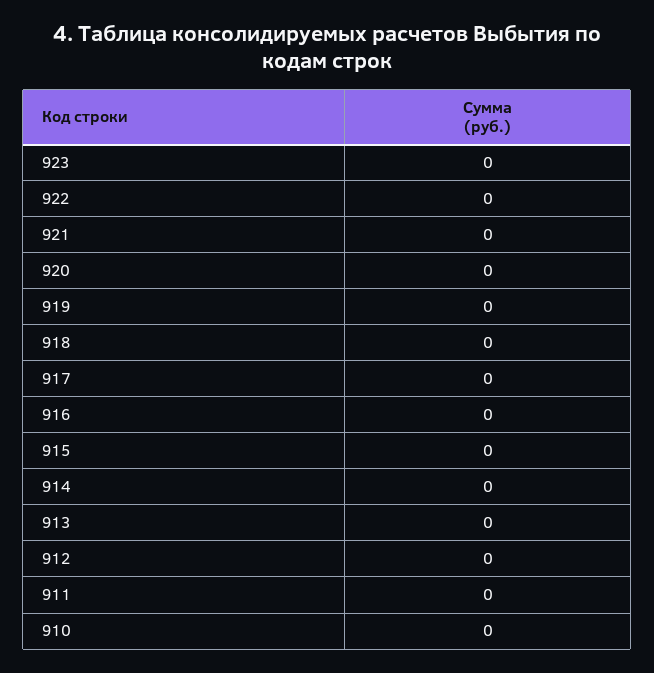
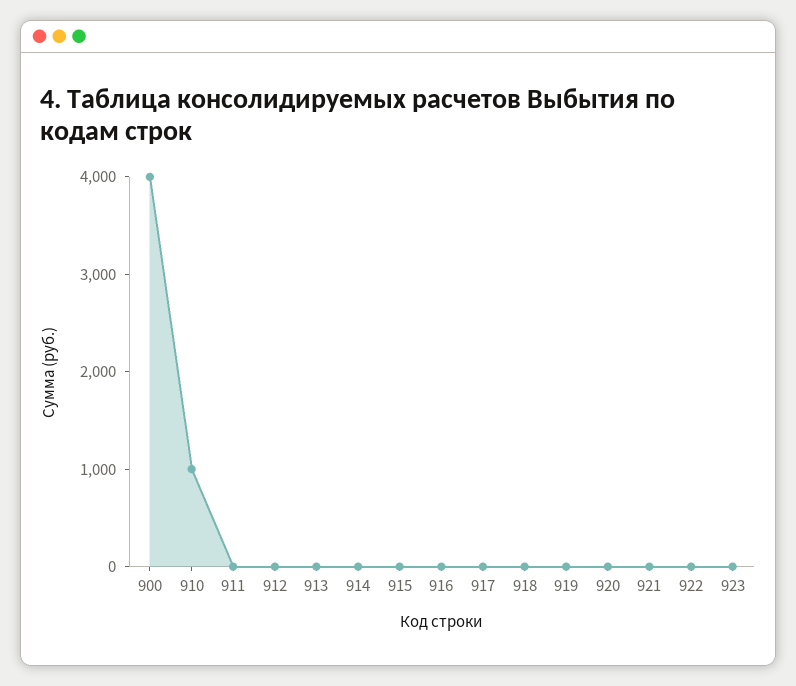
910: 0 -> 1000
900: none -> 4000

